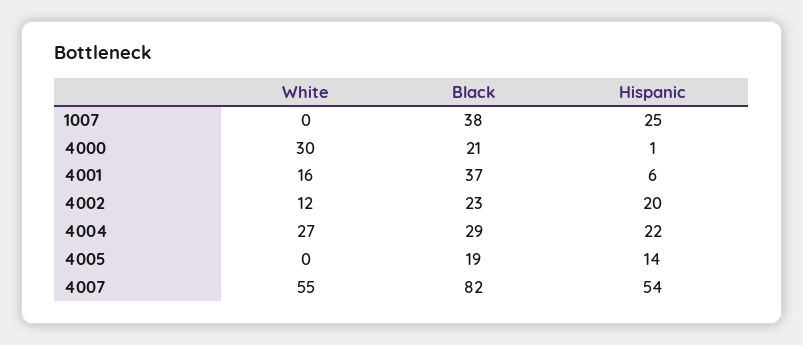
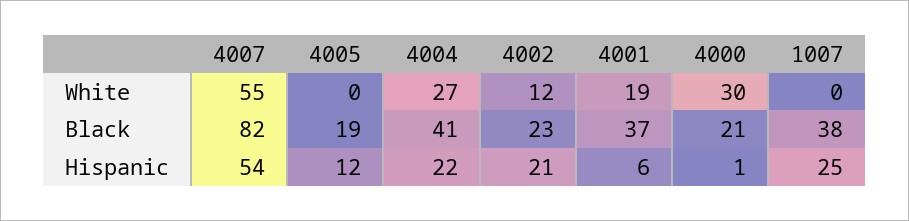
White, 4001: 16 -> 19
Hispanic, 4002: 20 -> 21
Black, 4004: 29 -> 41
Hispanic, 4005: 14 -> 12

